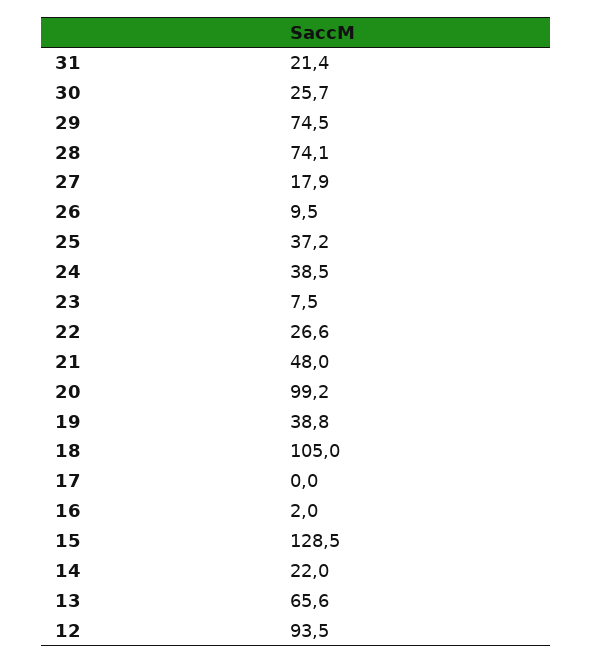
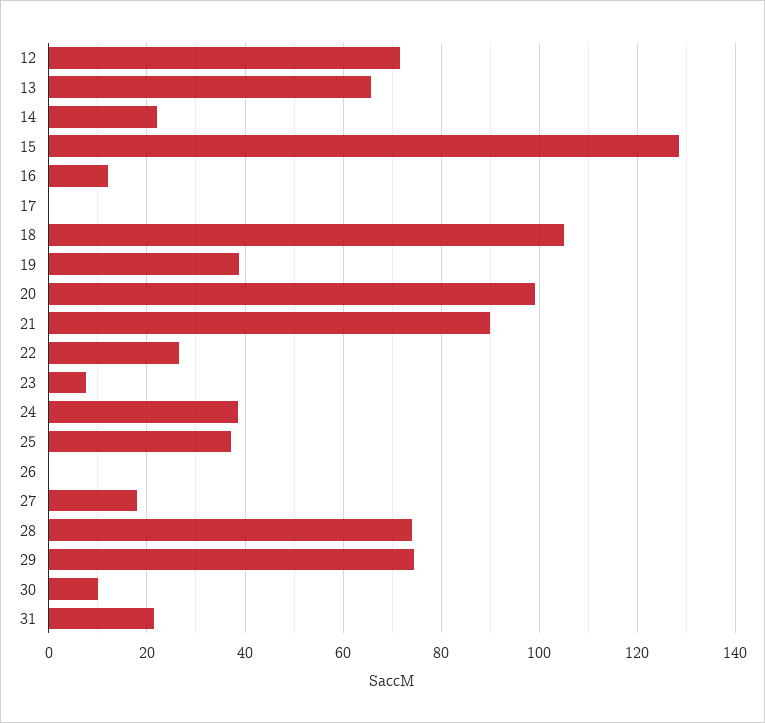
30: 25.7 -> 10
26: 9.5 -> 0
21: 48 -> 90
16: 2 -> 12
12: 93.5 -> 72

